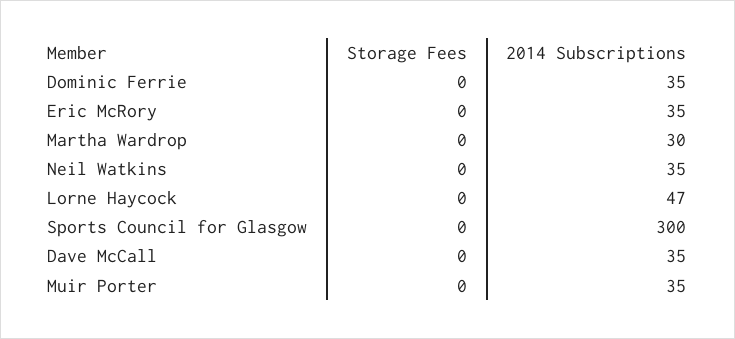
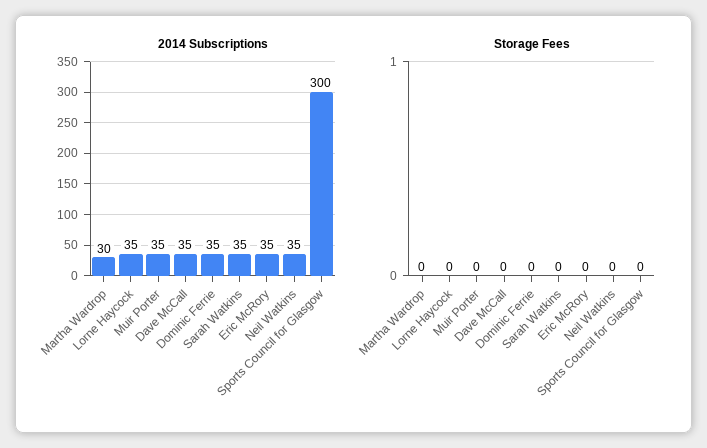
2014 Subscriptions, Lorne Haycock: 47 -> 35
2014 Subscriptions, Sarah Watkins: none -> 35
Storage Fees, Sarah Watkins: none -> 0

